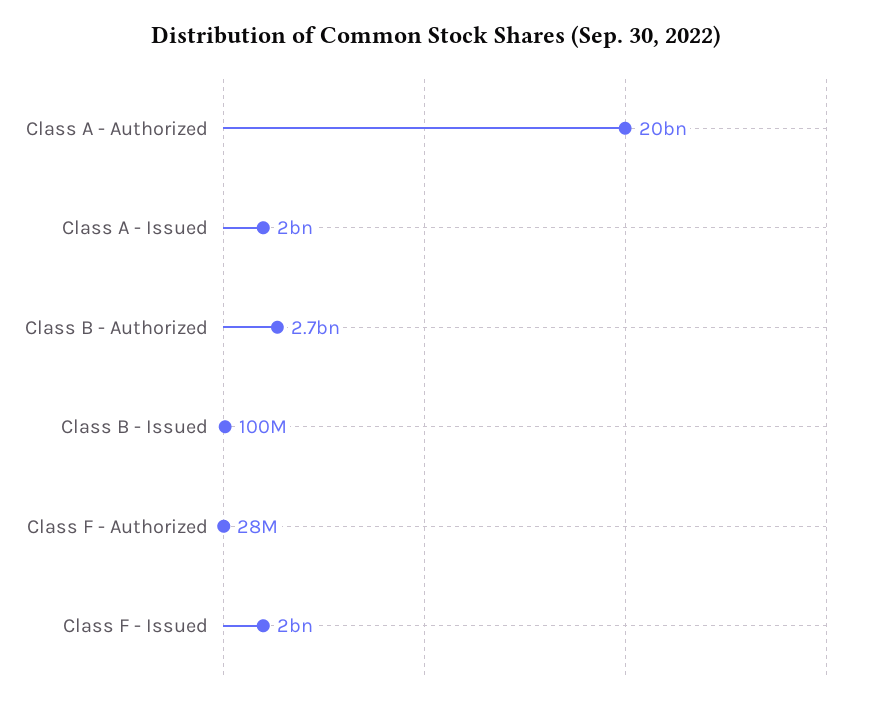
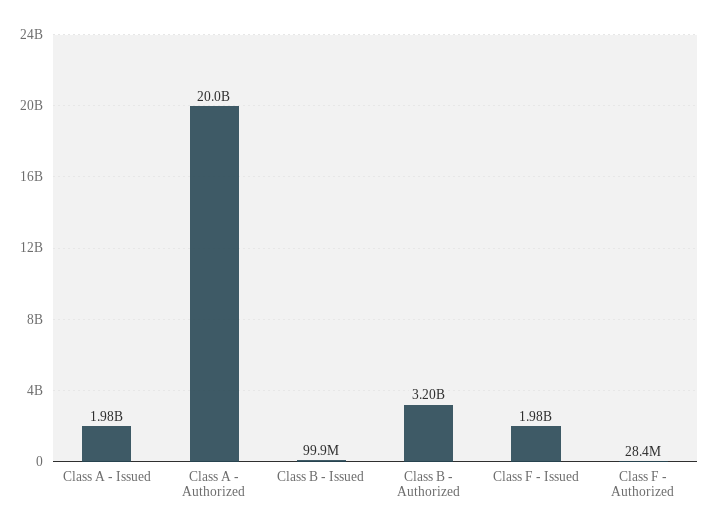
Class B - Authorized: 2700000000 -> 3200000000

